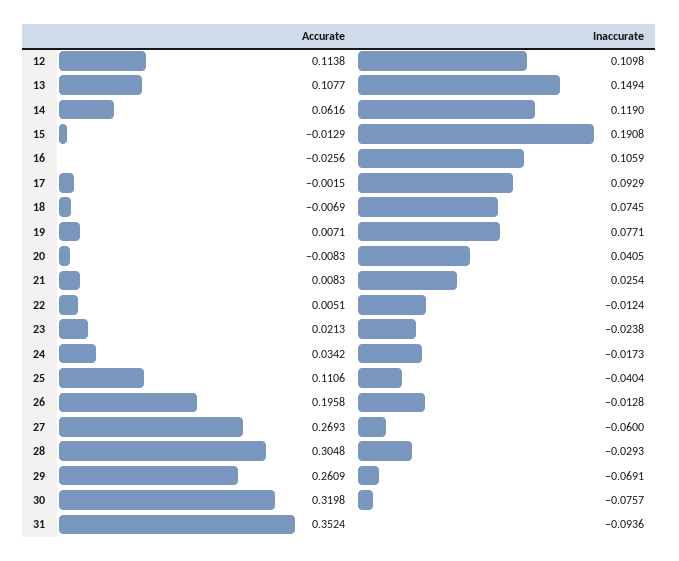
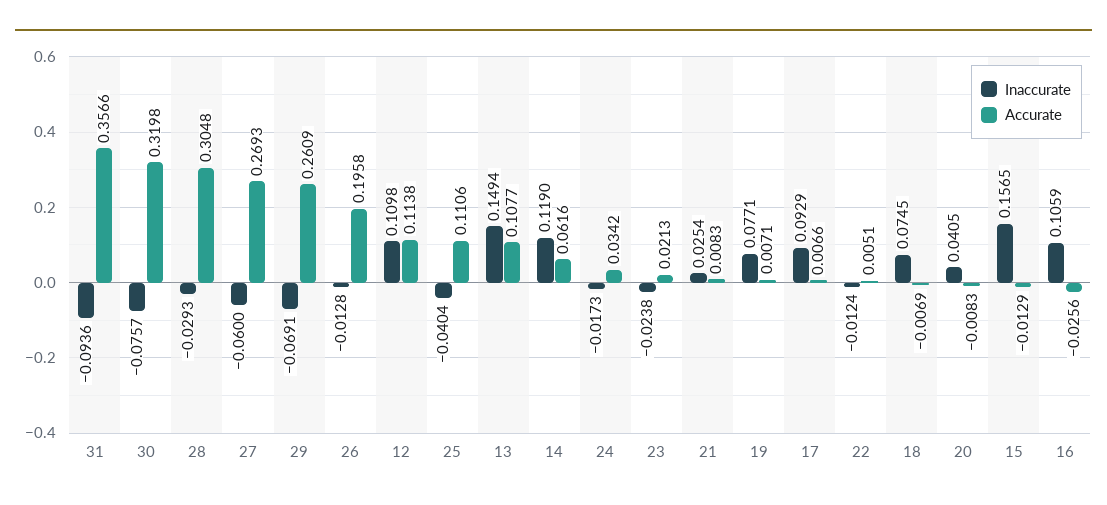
Inaccurate, 15: 0.1908 -> 0.1565
Accurate, 17: -0.0015 -> 0.0066
Accurate, 31: 0.3524 -> 0.3566

